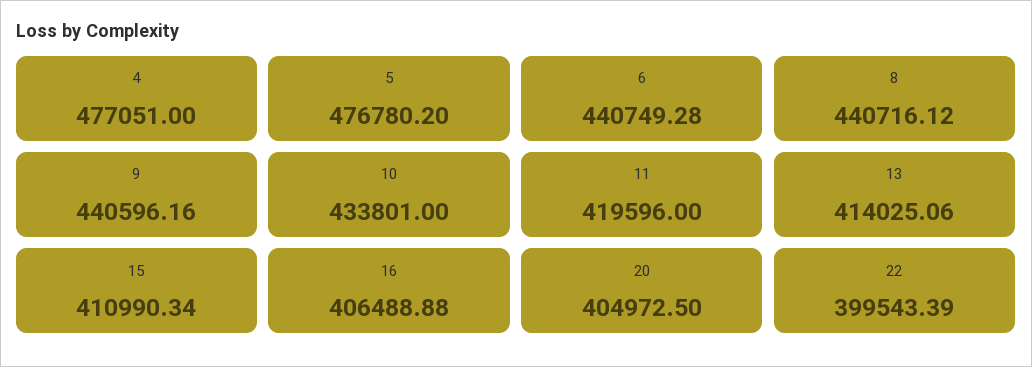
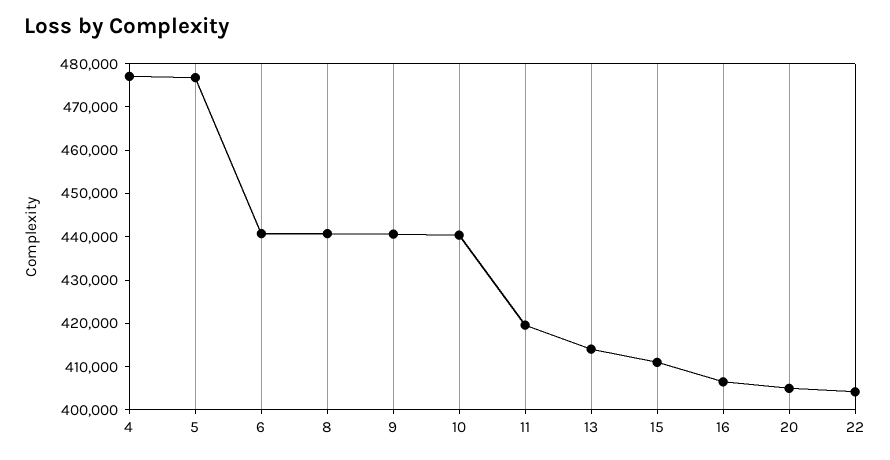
10: 433801 -> 440000
22: 399543.39 -> 404000

